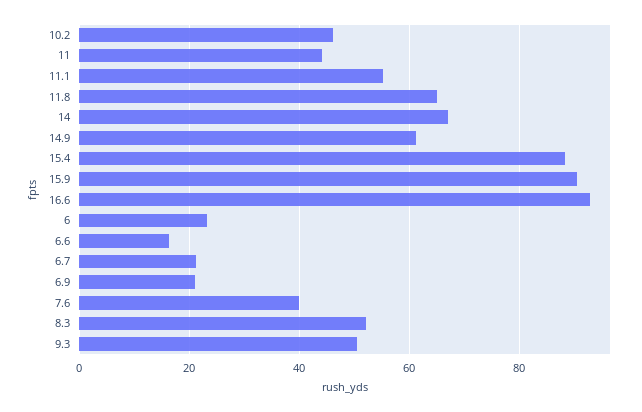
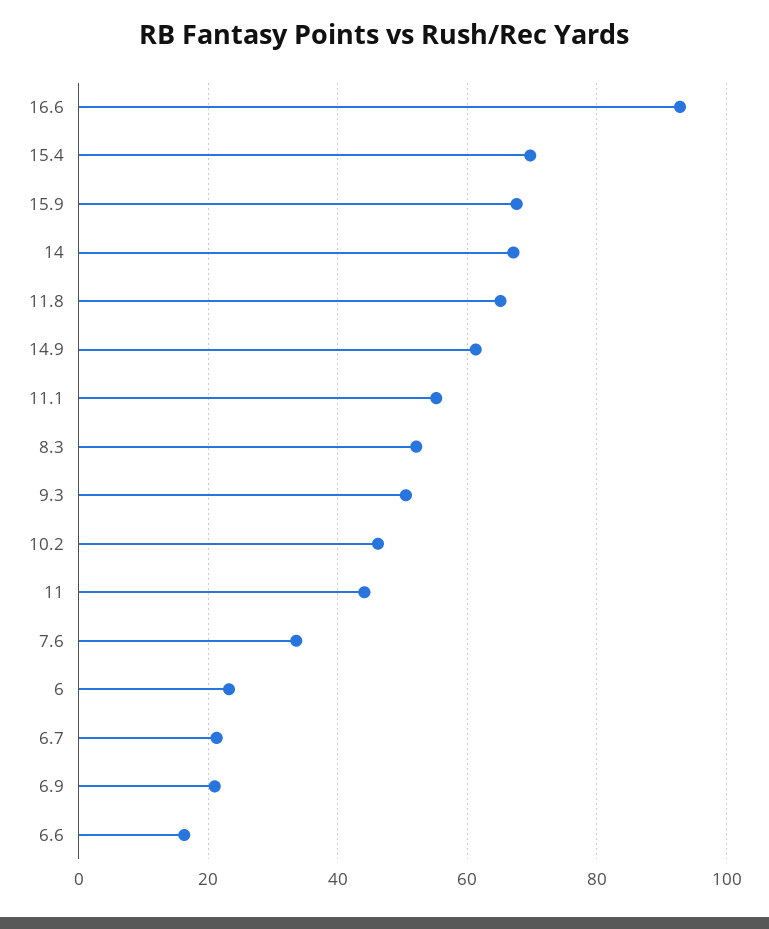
15.4: 88 -> 70
15.9: 90 -> 68
7.6: 40 -> 34

